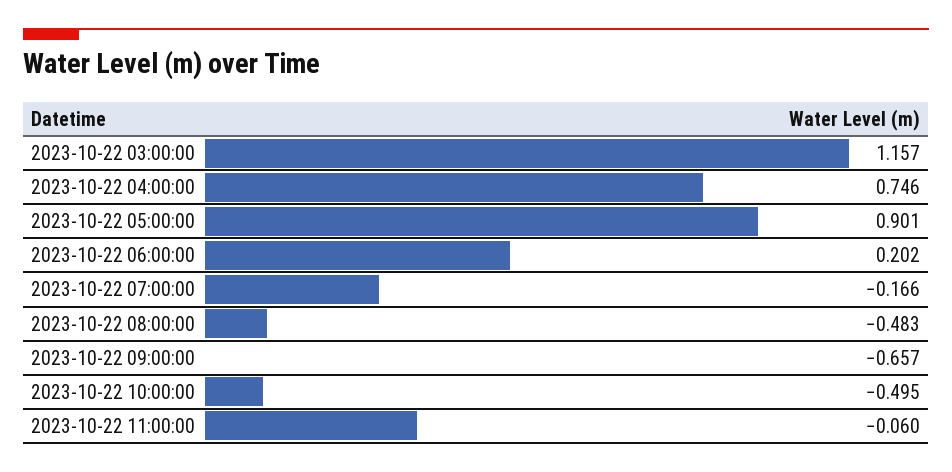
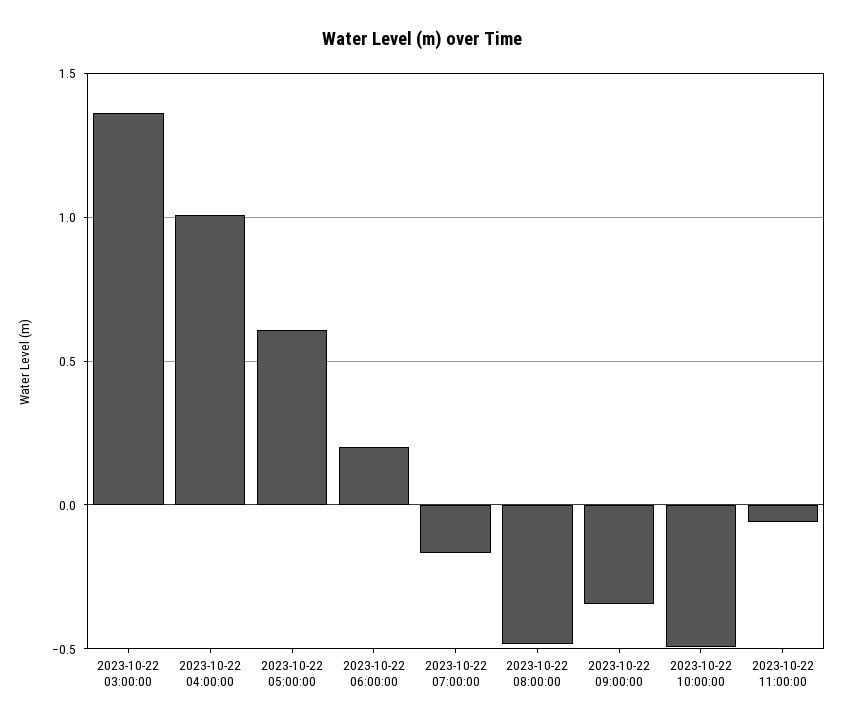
2023-10-22 03:00:00: 1.157 -> 1.35
2023-10-22 04:00:00: 0.746 -> 1
2023-10-22 05:00:00: 0.901 -> 0.6
2023-10-22 09:00:00: -0.657 -> -0.35

